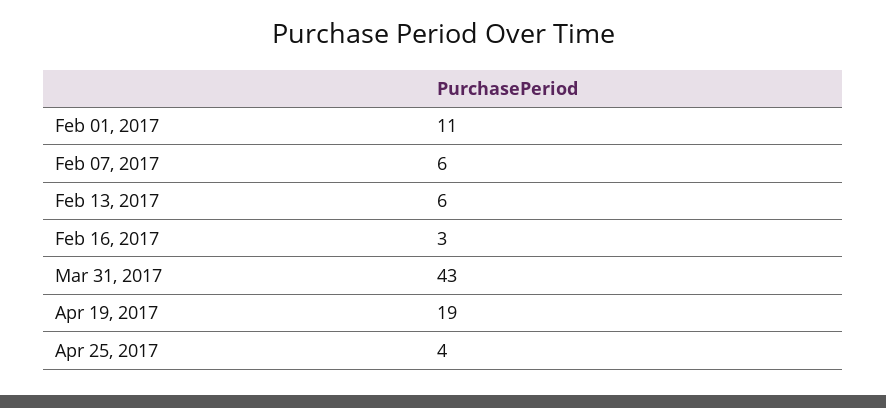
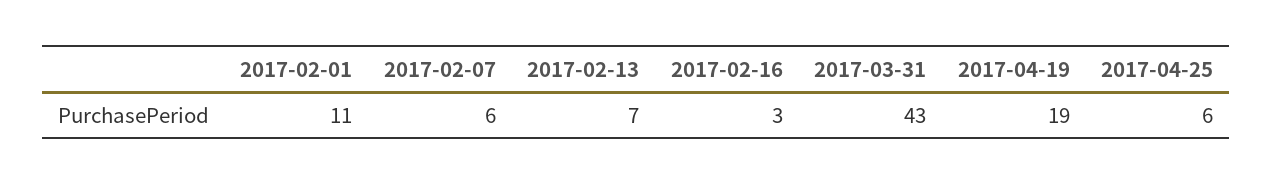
Feb 13, 2017: 6 -> 7
Apr 25, 2017: 4 -> 6

